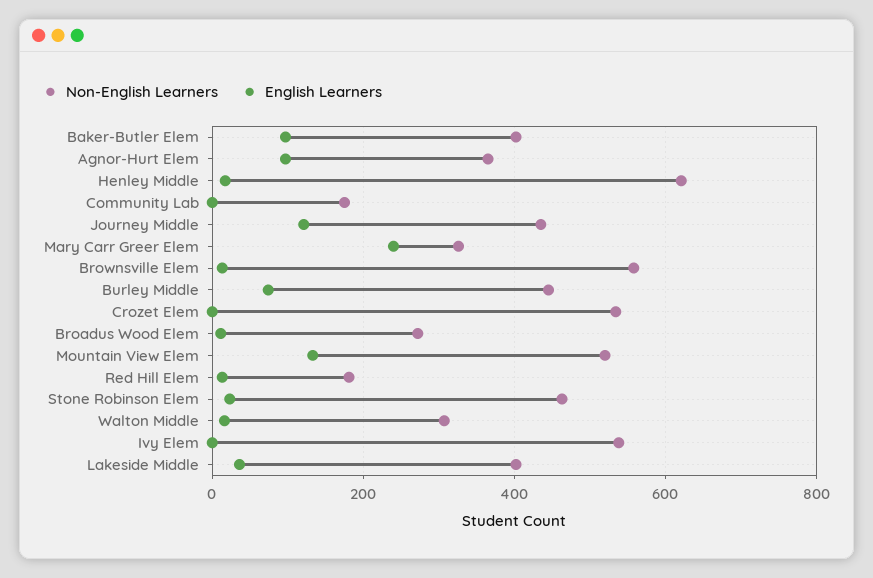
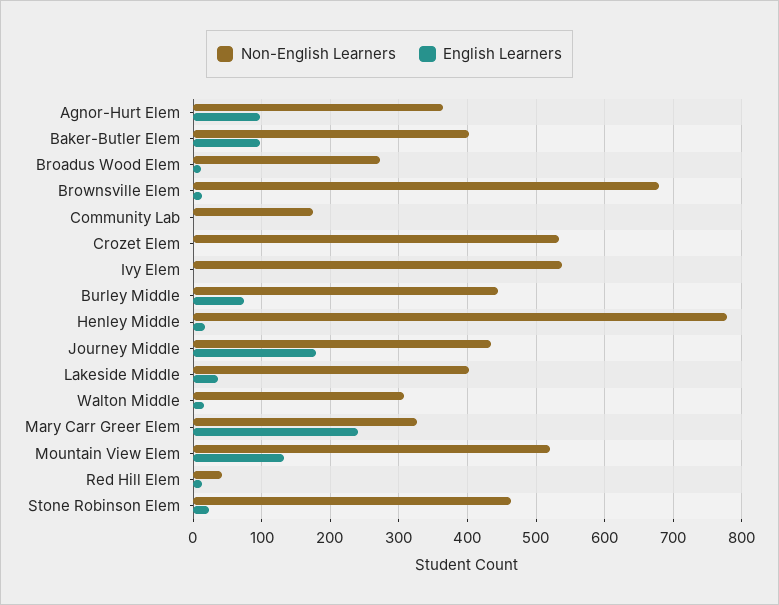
Non-English Learners, Henley Middle: 620 -> 780
English Learners, Journey Middle: 120 -> 180
Non-English Learners, Brownsville Elem: 560 -> 680
Non-English Learners, Red Hill Elem: 180 -> 40

